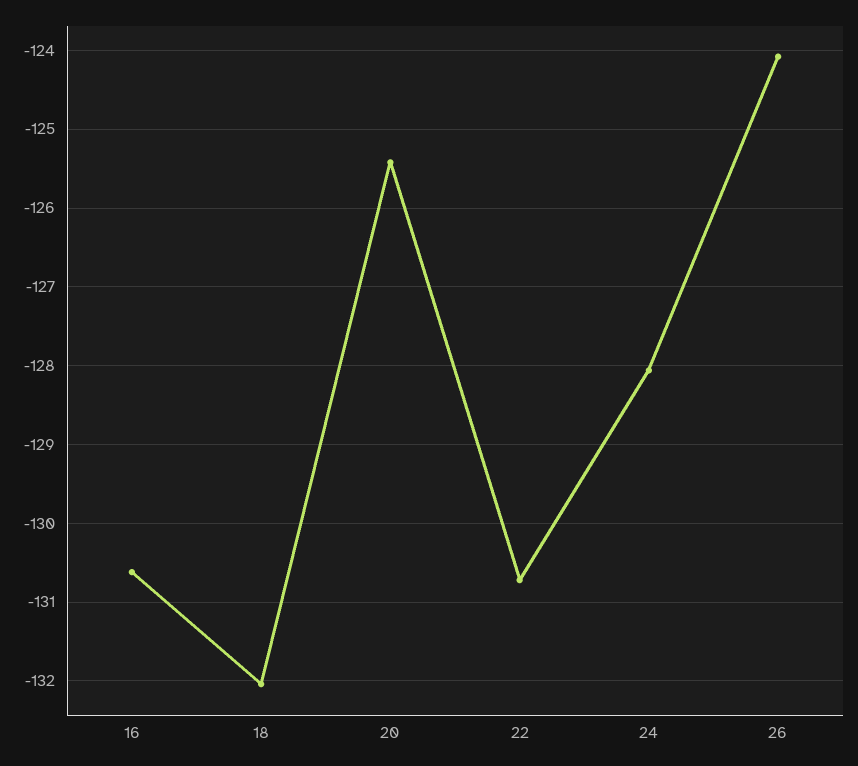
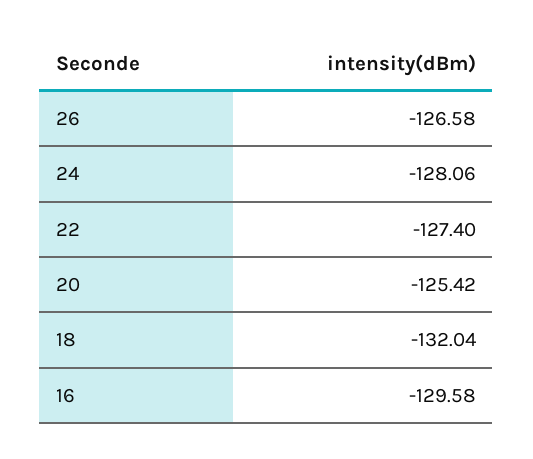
16: -130.6 -> -129.58
22: -130.7 -> -127.4
26: -124.1 -> -126.58

